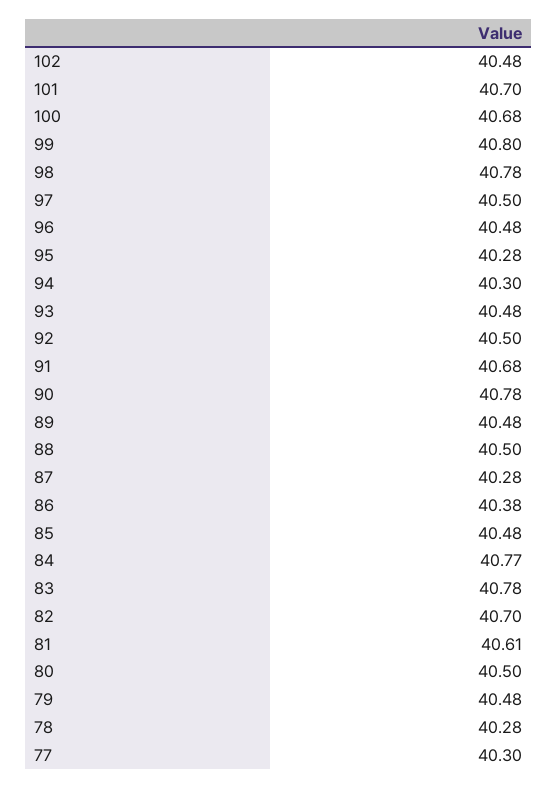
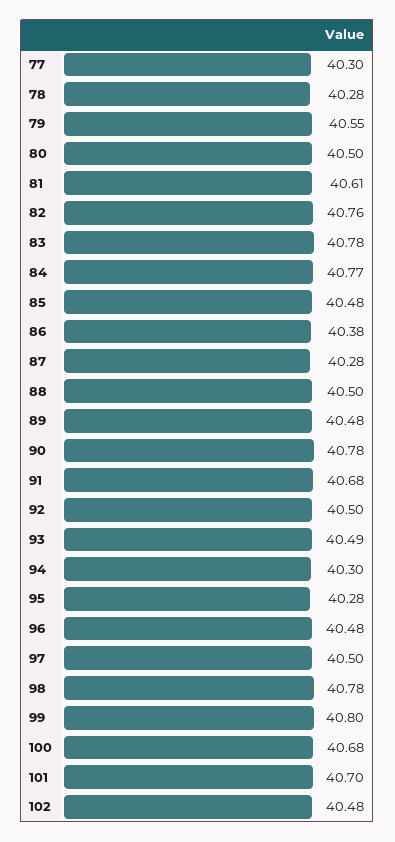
93: 40.48 -> 40.49
82: 40.7 -> 40.76
79: 40.48 -> 40.55

